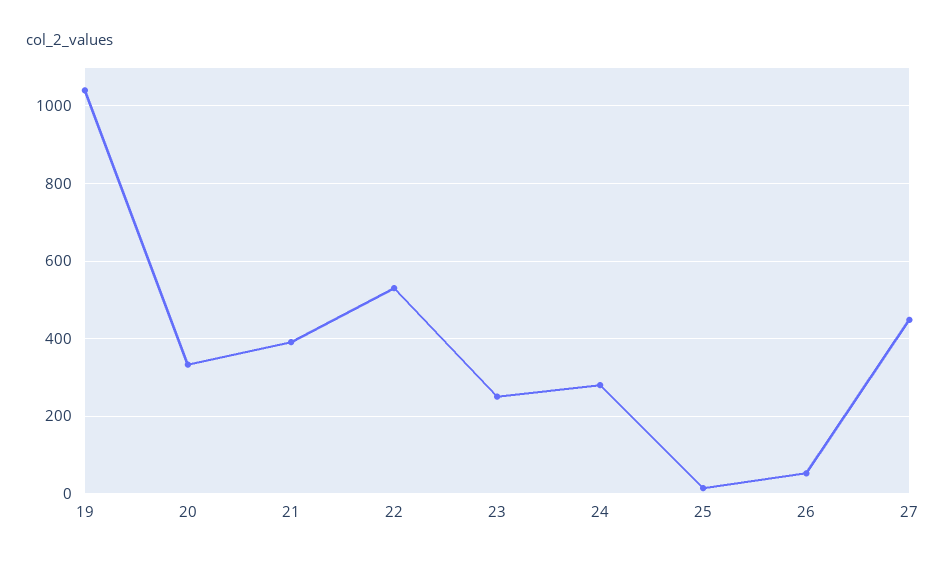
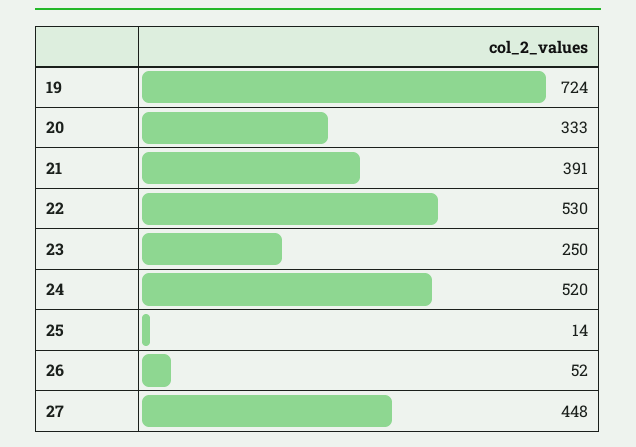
19: 1040 -> 724
24: 280 -> 520

